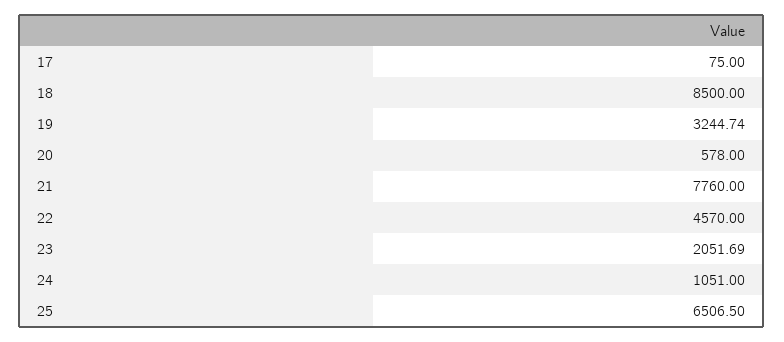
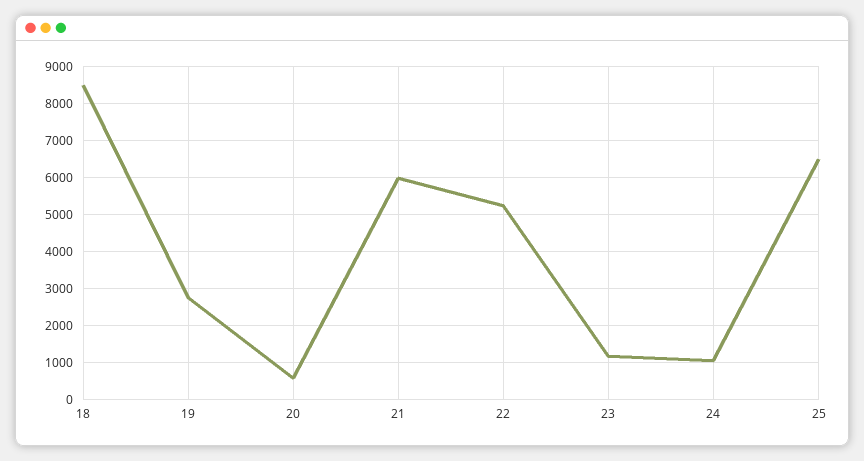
17: 75 -> none
19: 3244.74 -> 2800
21: 7760 -> 6000
22: 4570 -> 5200
23: 2051.69 -> 1200

